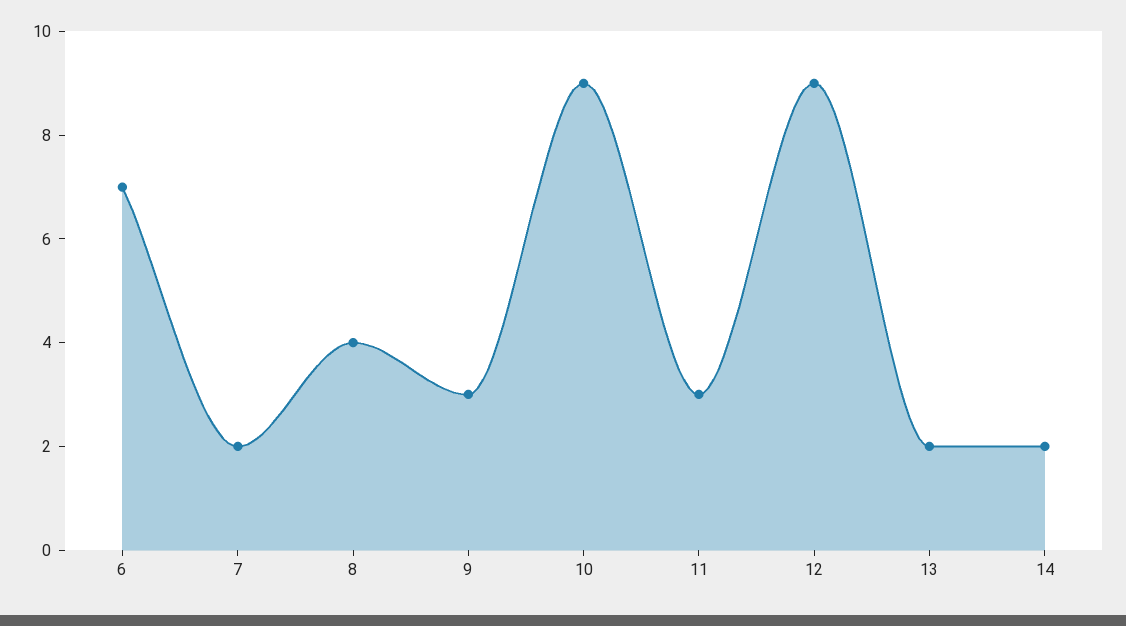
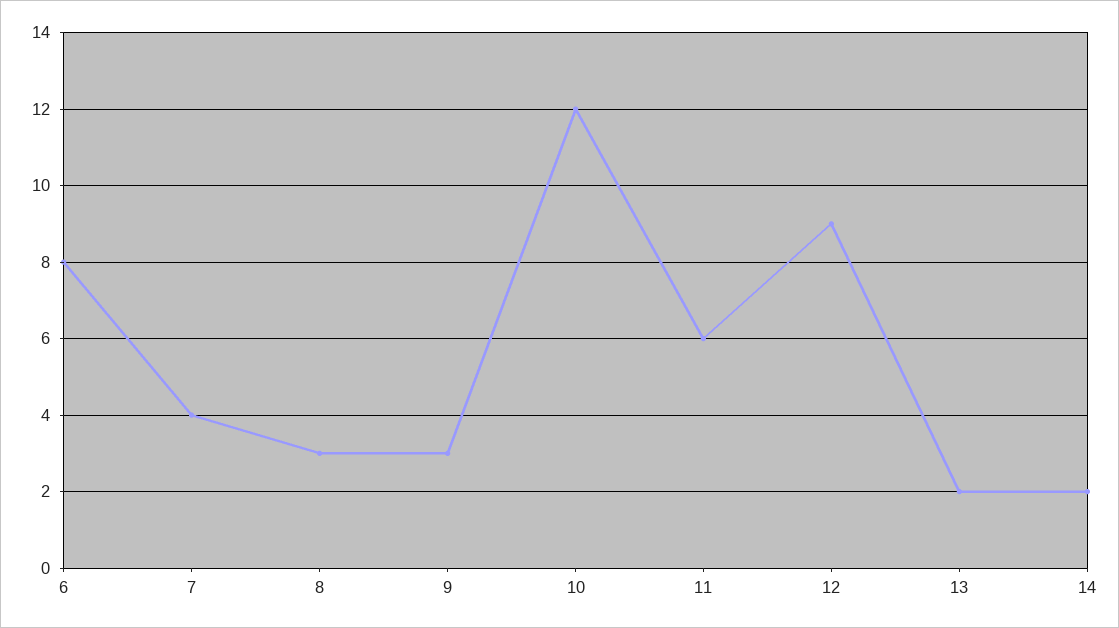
6: 7 -> 8
7: 2 -> 4
8: 4 -> 3
10: 9 -> 12
11: 3 -> 6

